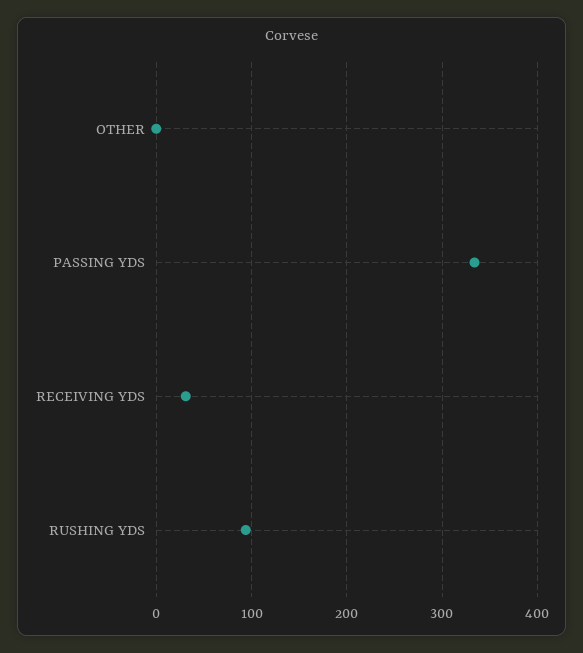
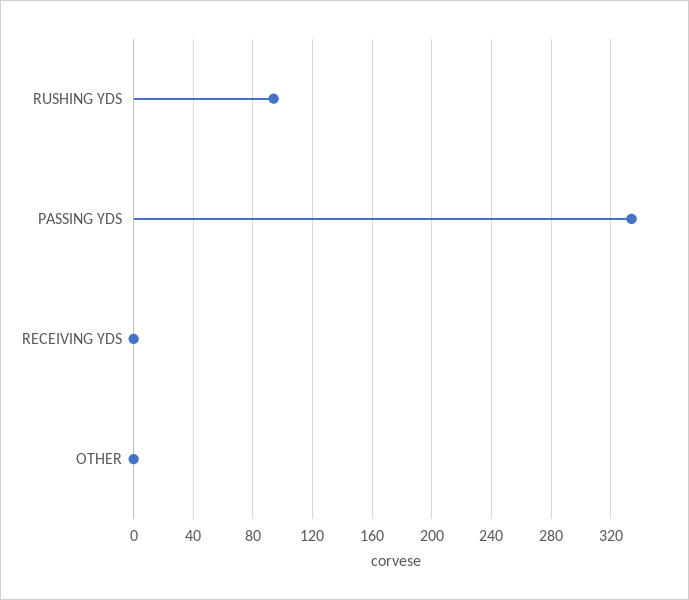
RECEIVING YDS: 30 -> 0

